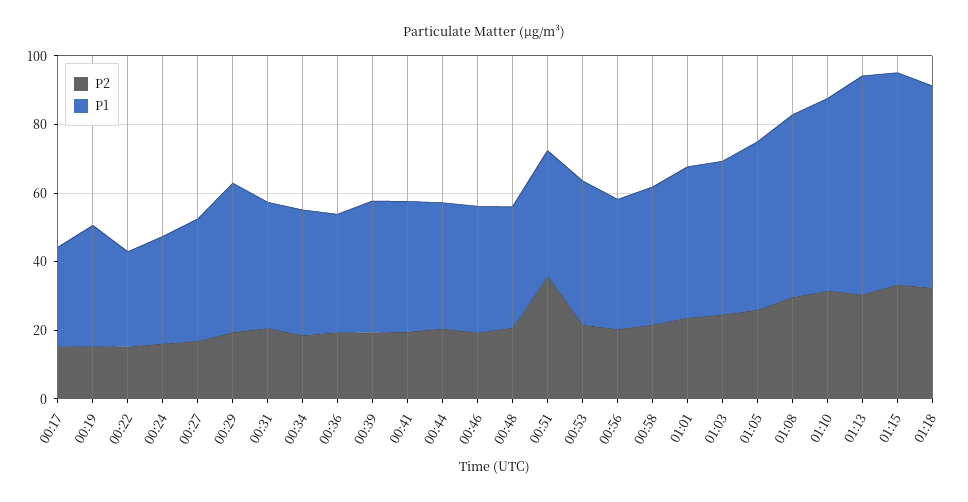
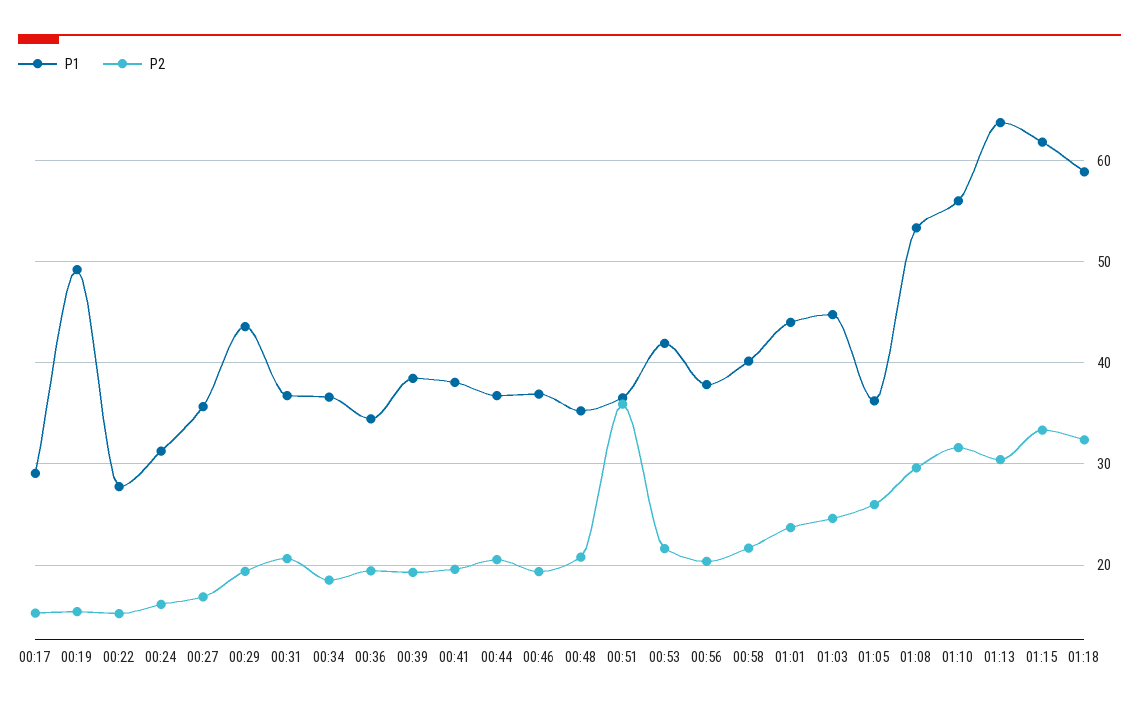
P1, 00:19: 35 -> 49
P1, 01:05: 50 -> 36

